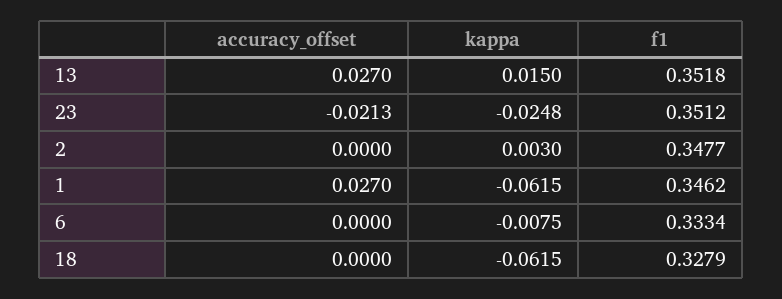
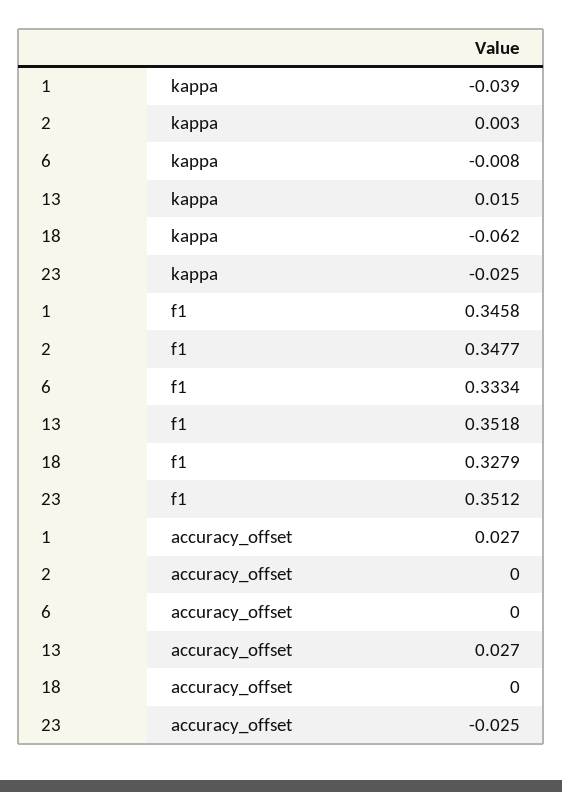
accuracy_offset, 23: -0.0213 -> -0.025
kappa, 1: -0.0615 -> -0.039
f1, 1: 0.3462 -> 0.3458

